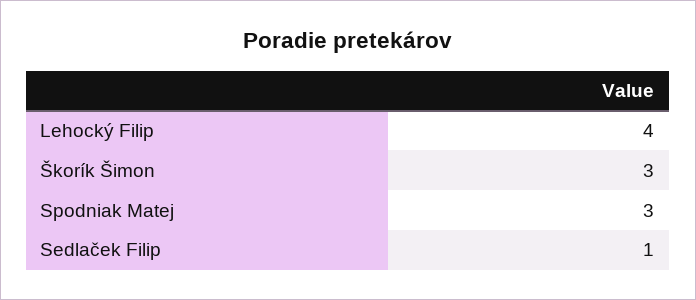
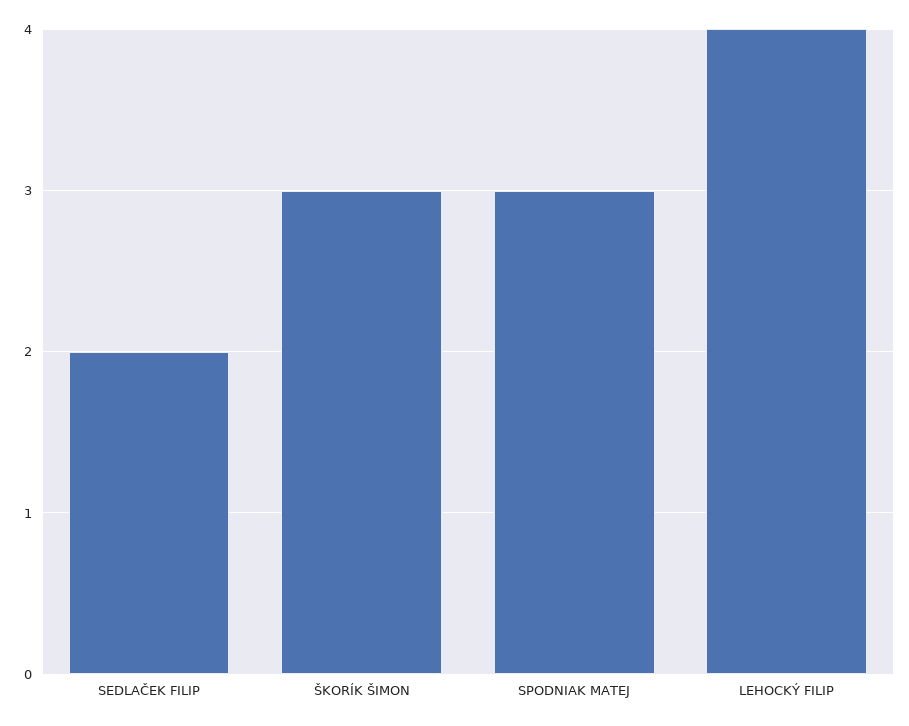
Sedlaček Filip: 1 -> 2

